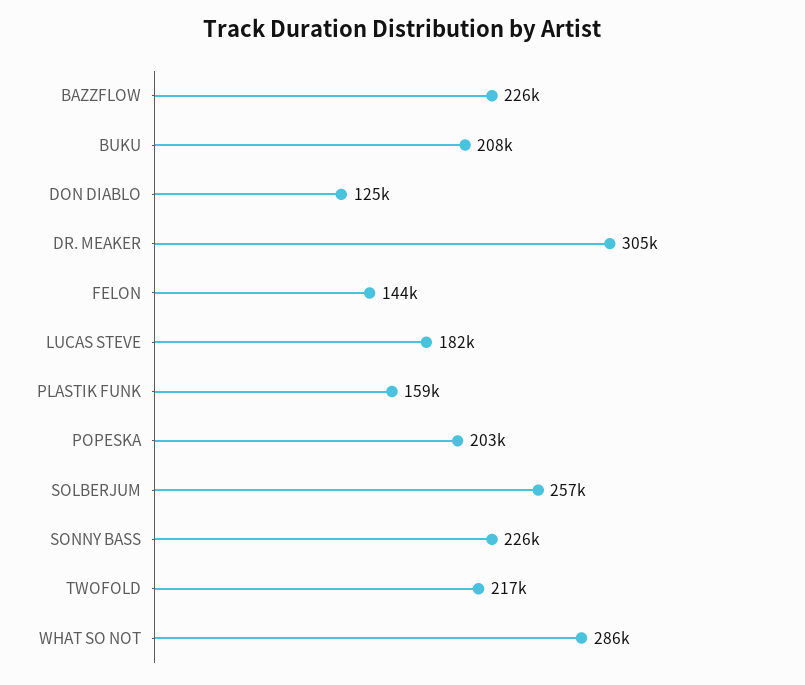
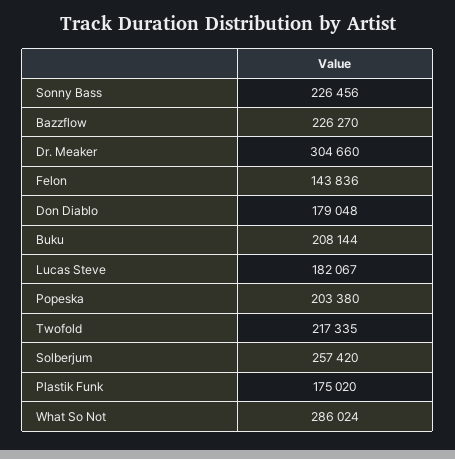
DON DIABLO: 125000 -> 179048
PLASTIK FUNK: 159000 -> 175020

